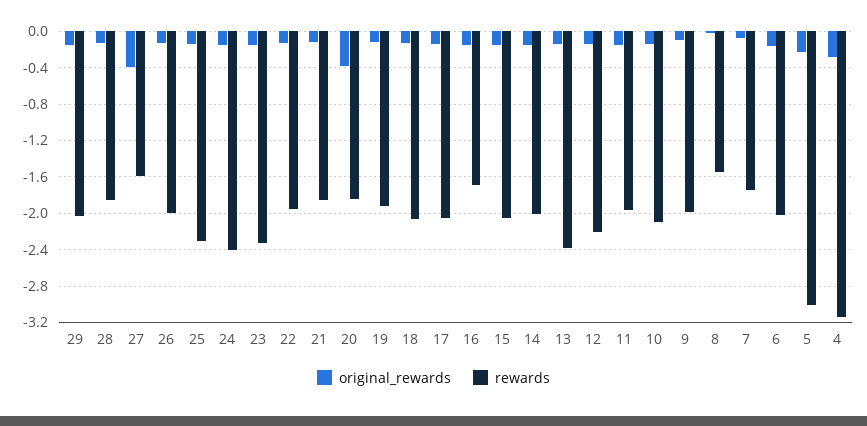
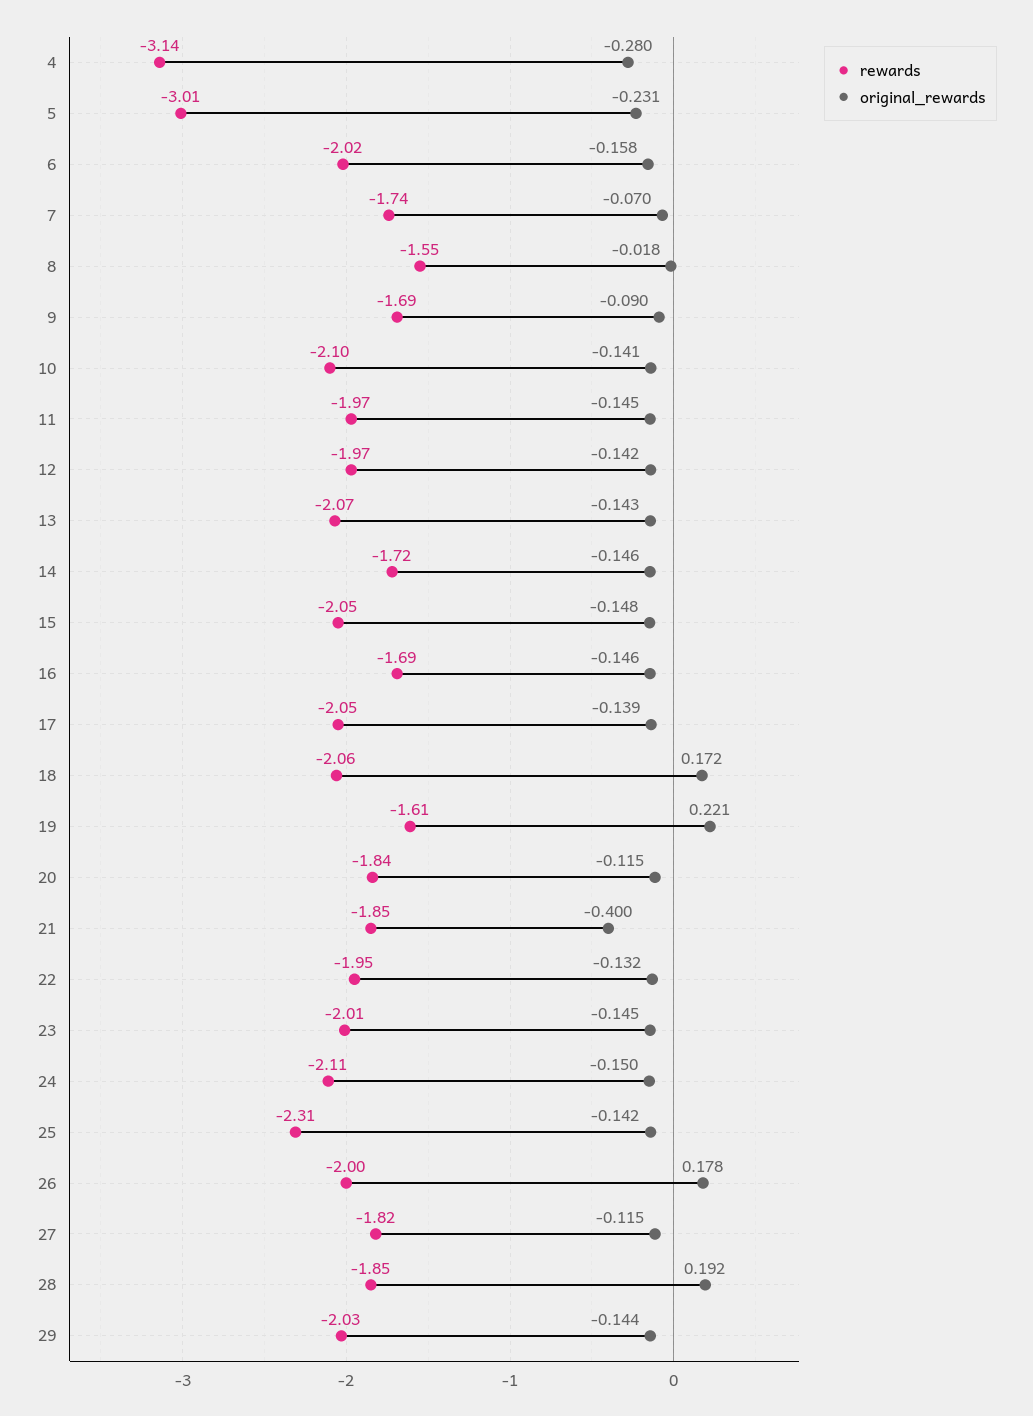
original_rewards, 28: -0.1 -> 0.192
original_rewards, 27: -0.4 -> -0.115
rewards, 27: -1.6 -> -1.82
original_rewards, 26: -0.1 -> 0.178
rewards, 24: -2.4 -> -2.11
rewards, 23: -2.3 -> -2.01
original_rewards, 21: -0.1 -> -0.4
original_rewards, 20: -0.4 -> -0.115
original_rewards, 19: -0.1 -> 0.221
rewards, 19: -1.9 -> -1.61
original_rewards, 18: -0.1 -> 0.172
rewards, 14: -2 -> -1.72
rewards, 13: -2.4 -> -2.07
rewards, 12: -2.2 -> -1.97
rewards, 9: -2 -> -1.69

